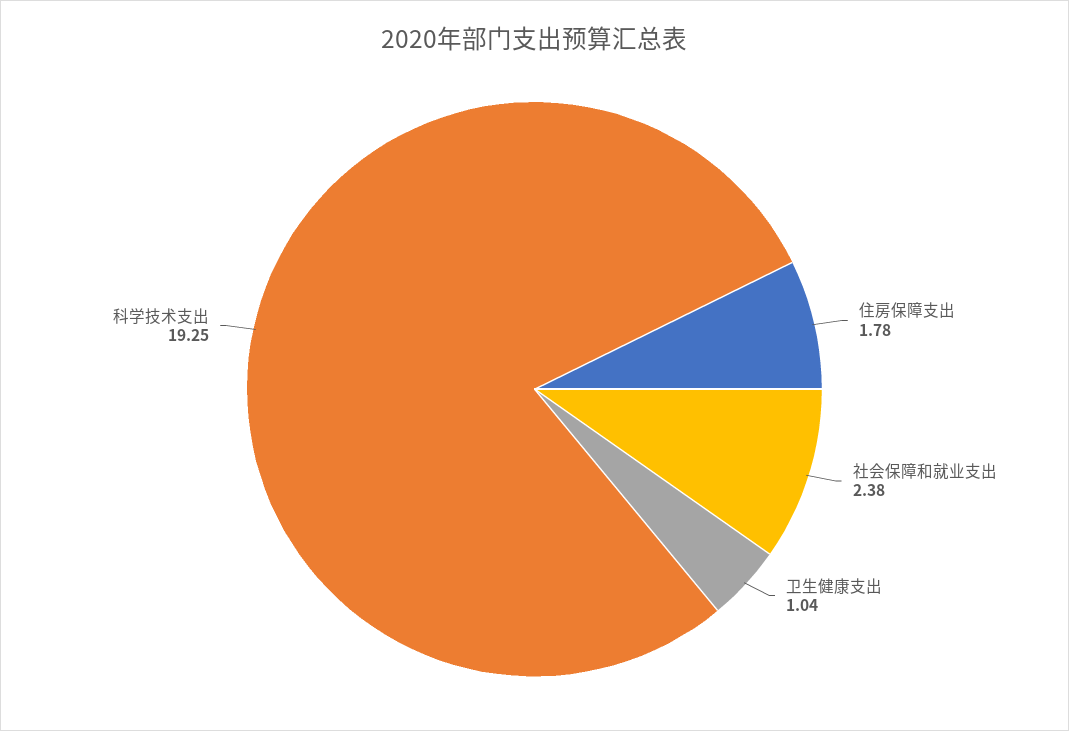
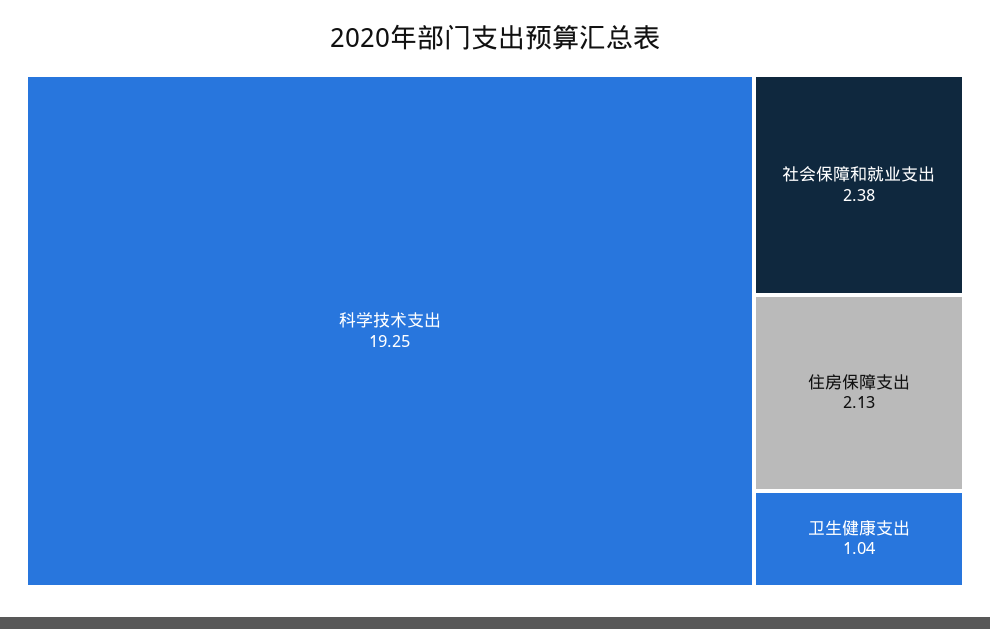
住房保障支出: 1.78 -> 2.13

